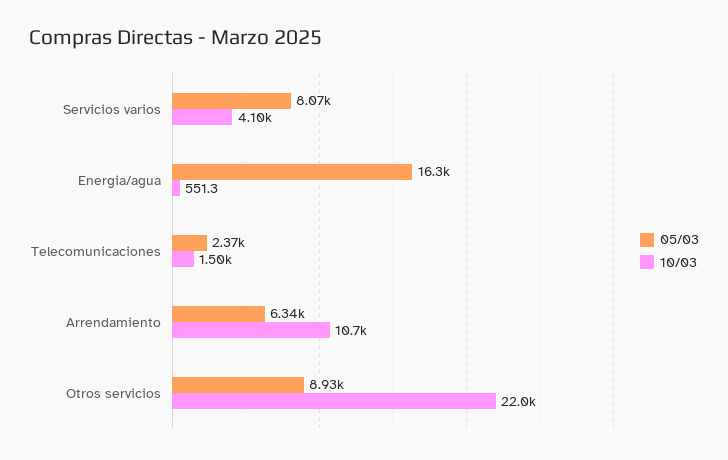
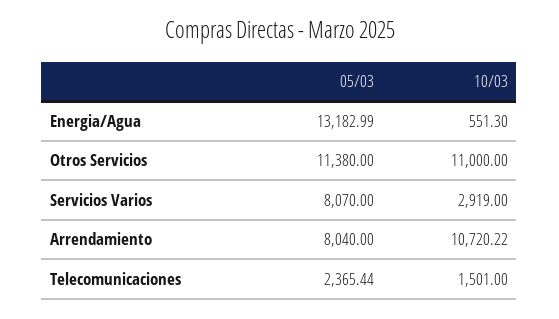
10/03, Servicios varios: 4100 -> 2919
05/03, Energia/agua: 16300 -> 13182.99
05/03, Arrendamiento: 6340 -> 8040
05/03, Otros servicios: 8930 -> 11380
10/03, Otros servicios: 22000 -> 11000

